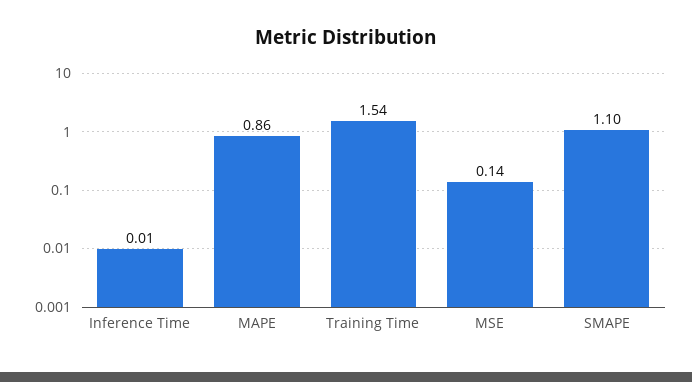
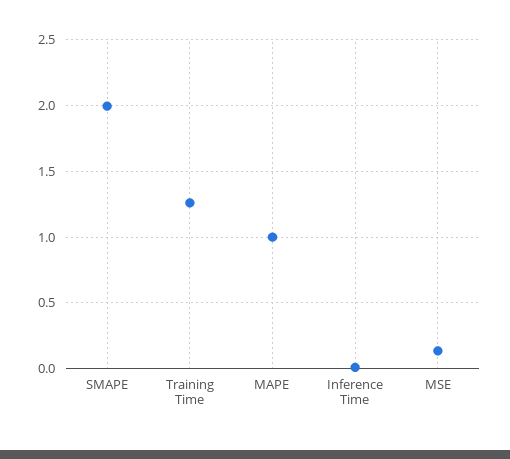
MAPE: 0.86 -> 1
Training Time: 1.54 -> 1.25
SMAPE: 1.1 -> 2

